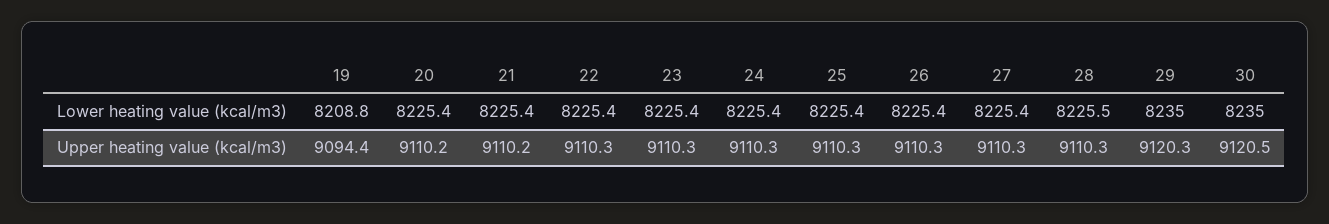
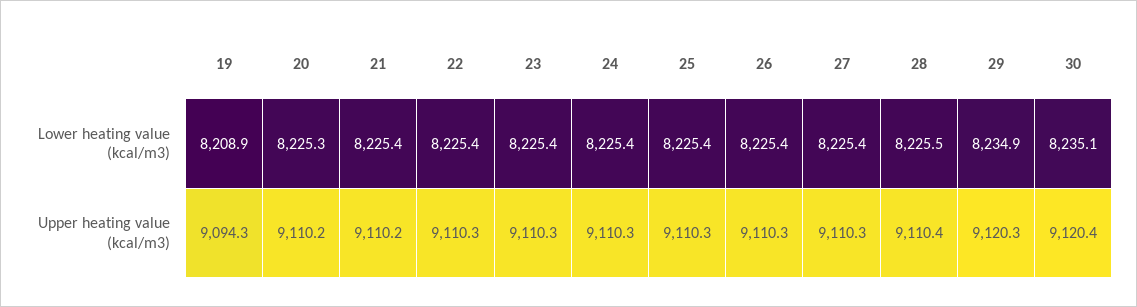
19, Lower heating value (kcal/m3): 8208.8 -> 8208.9
20, Lower heating value (kcal/m3): 8225.4 -> 8225.3
29, Lower heating value (kcal/m3): 8235 -> 8234.9
30, Lower heating value (kcal/m3): 8235 -> 8235.1
19, Upper heating value (kcal/m3): 9094.4 -> 9094.3
28, Upper heating value (kcal/m3): 9110.3 -> 9110.4
30, Upper heating value (kcal/m3): 9120.5 -> 9120.4

